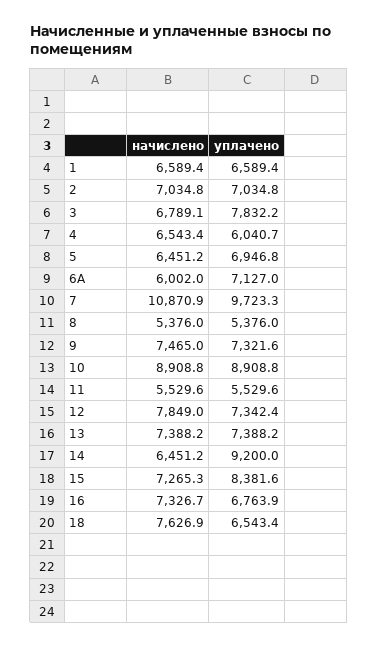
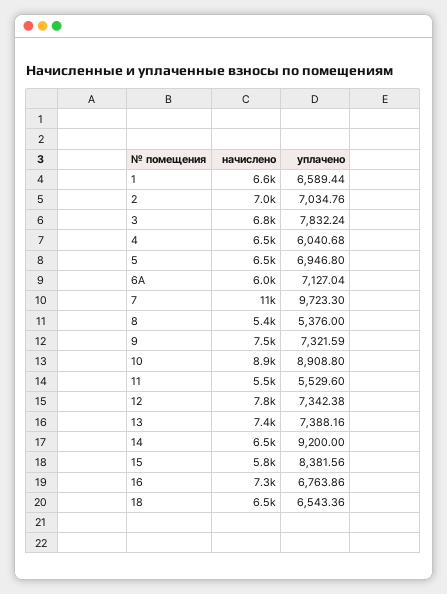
начислено, 15: 7265.3 -> 5800
начислено, 18: 7626.9 -> 6500

